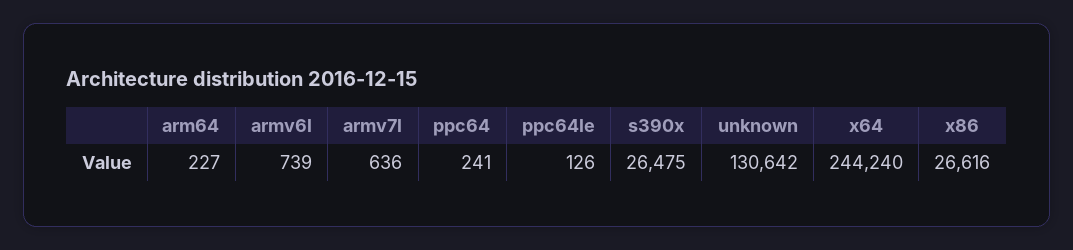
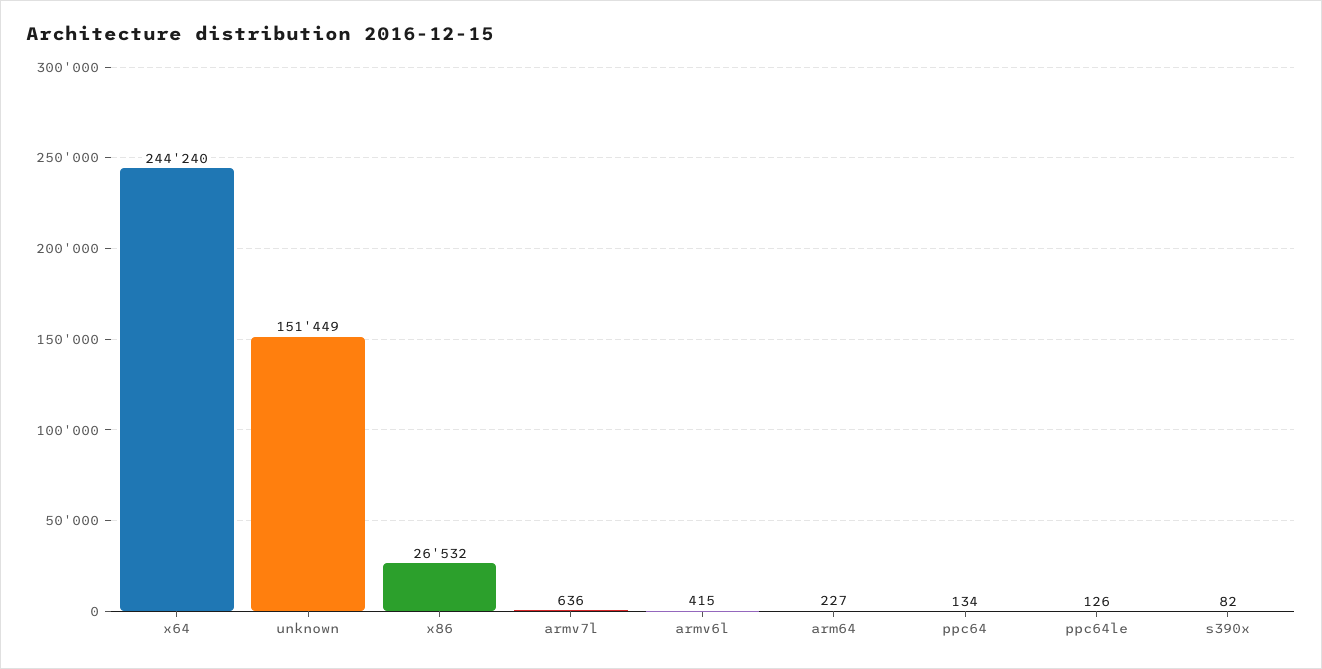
armv6l: 739 -> 415
ppc64: 241 -> 134
s390x: 26475 -> 82
unknown: 130642 -> 151449
x86: 26616 -> 26532

